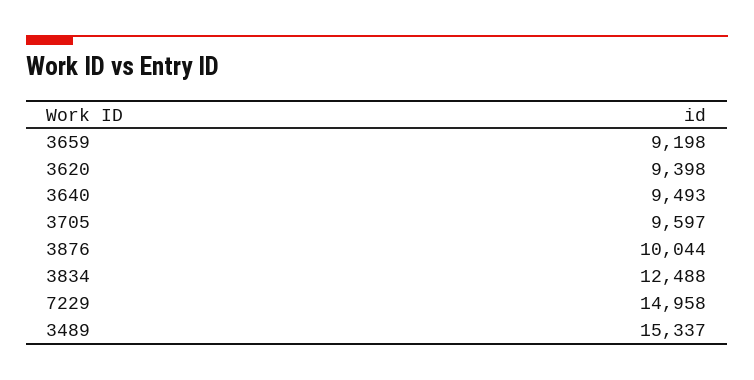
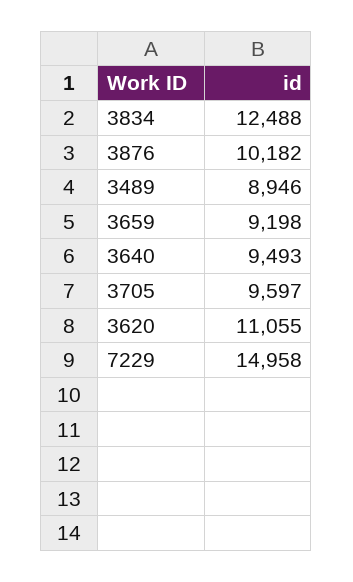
3620: 9398 -> 11055
3876: 10044 -> 10182
3489: 15337 -> 8946

